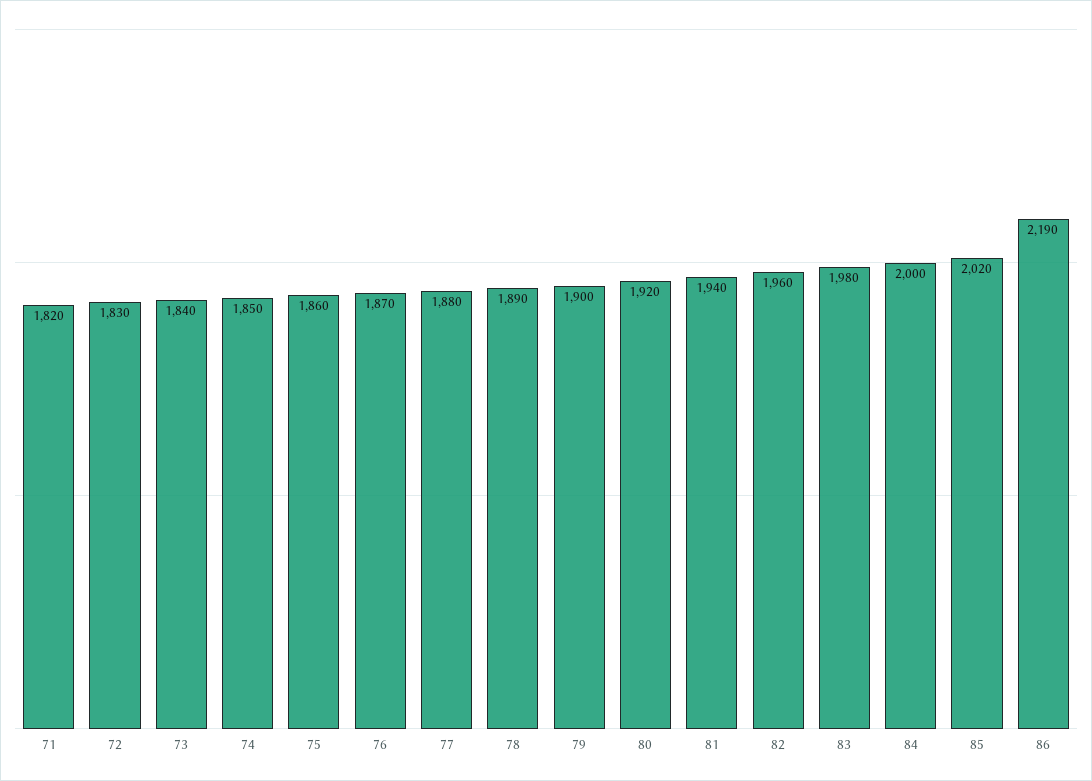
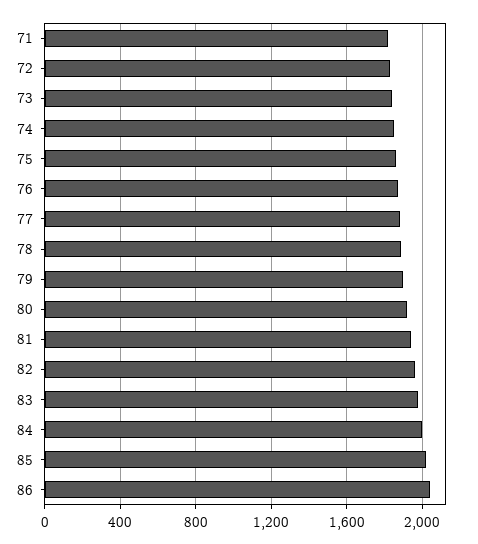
86: 2190 -> 2050

